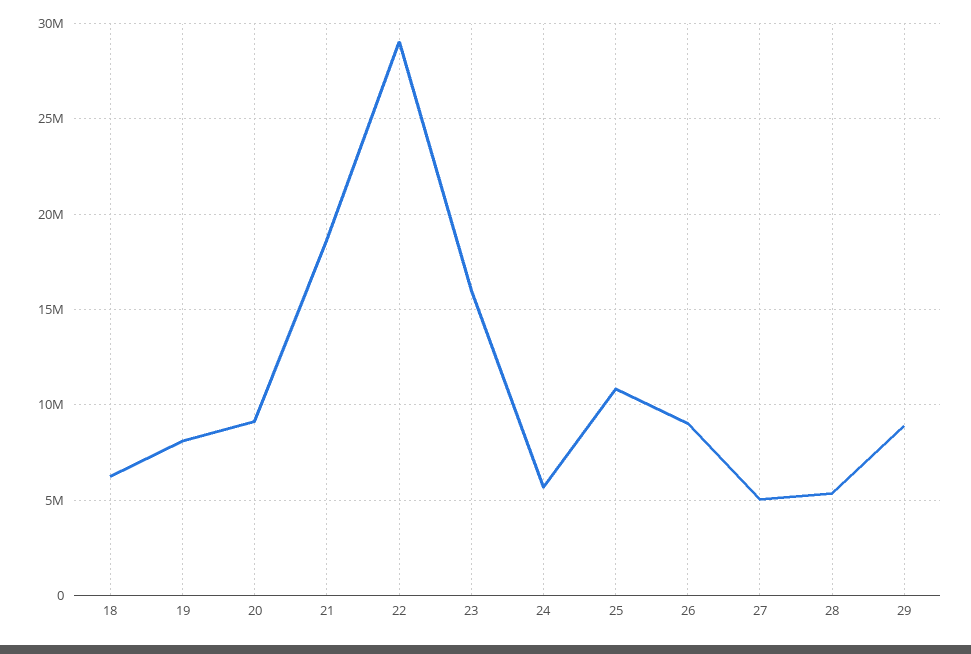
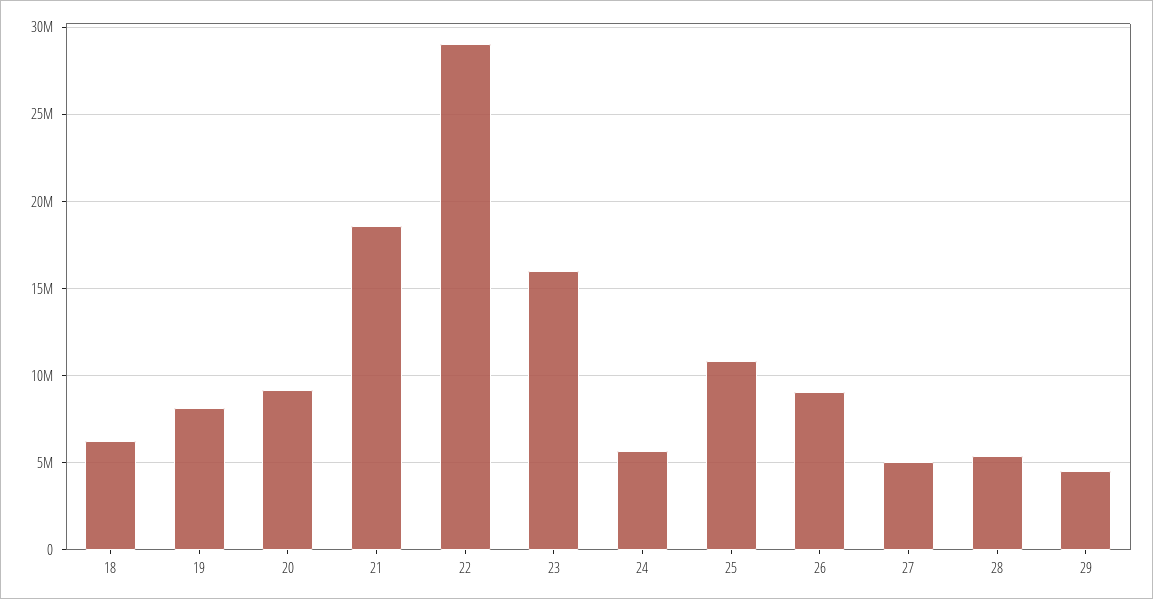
29: 9000000 -> 4500000

